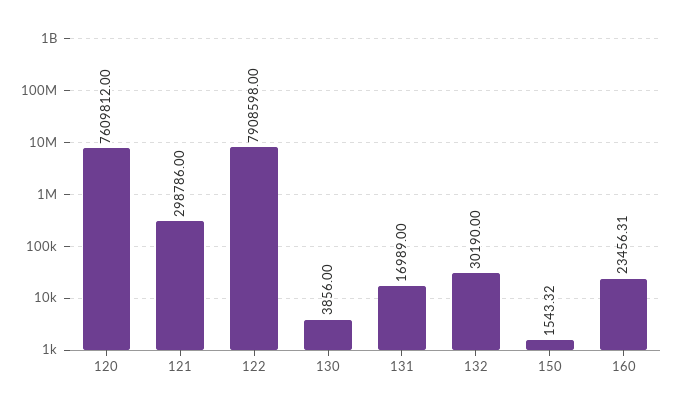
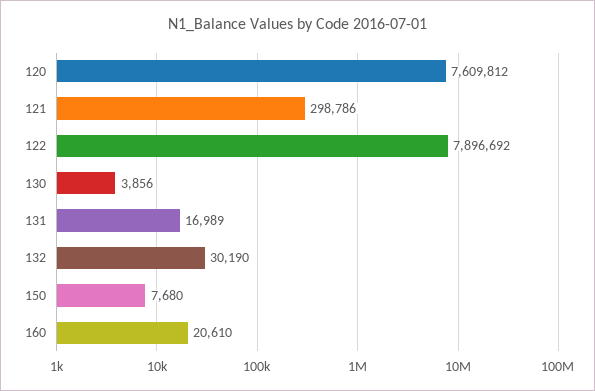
122: 7908598 -> 7896692
150: 1543.32 -> 7680
160: 23456.31 -> 20610

